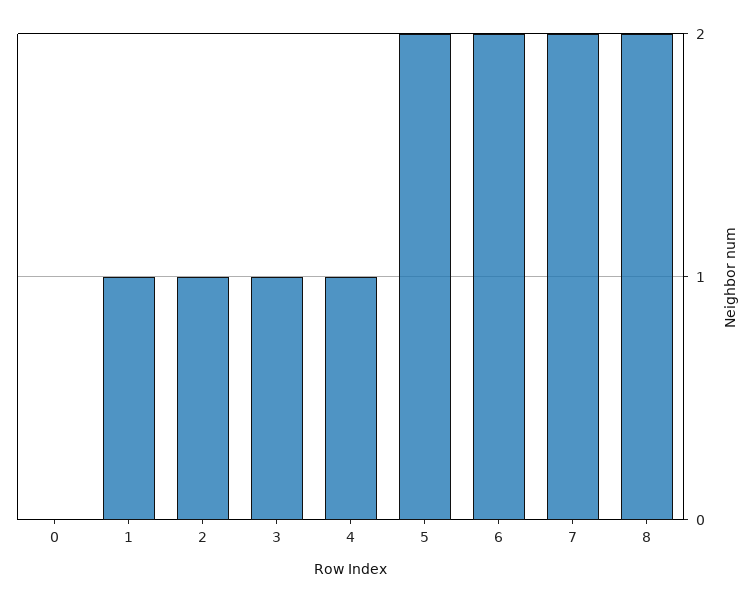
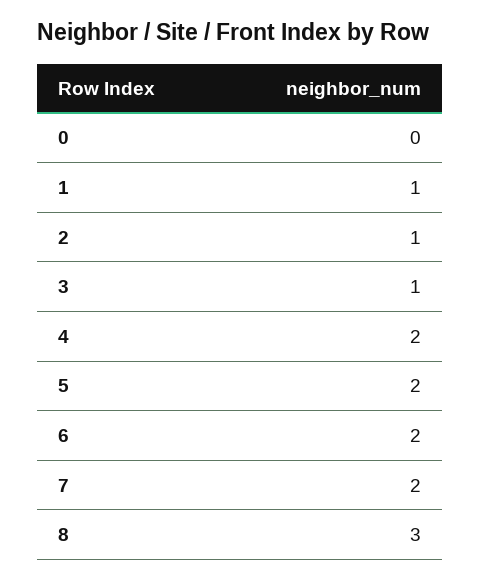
4: 1 -> 2
8: 2 -> 3

